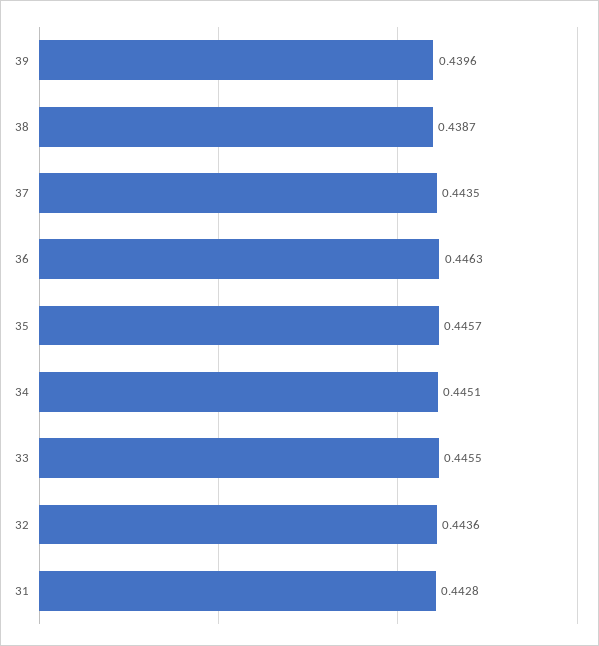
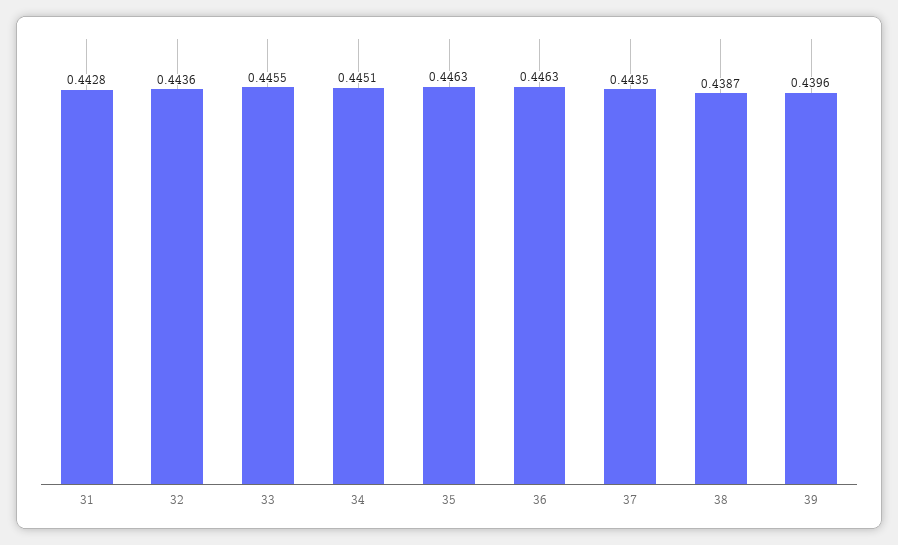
35: 0.4457 -> 0.4463

